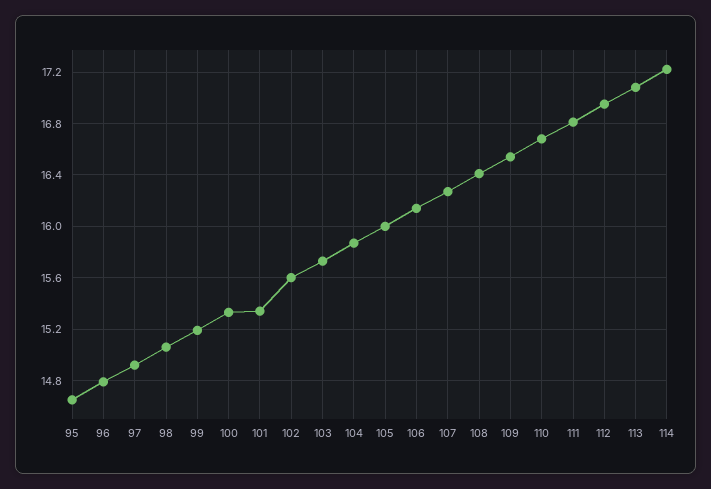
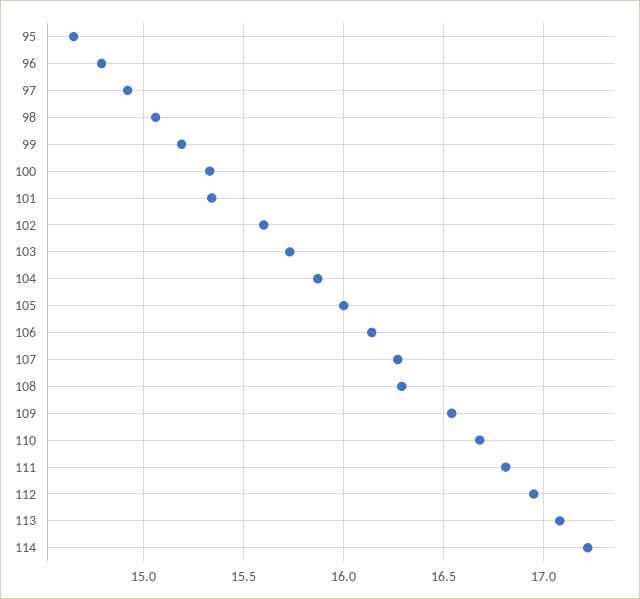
108: 16.4 -> 16.3

